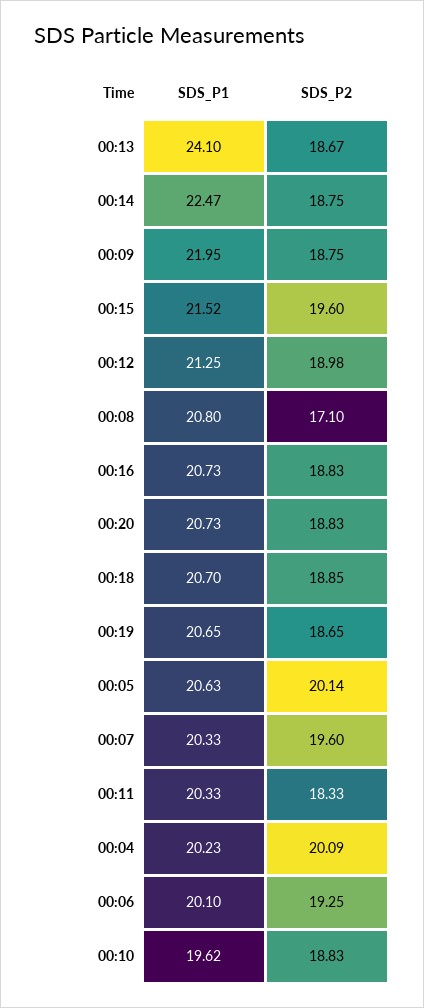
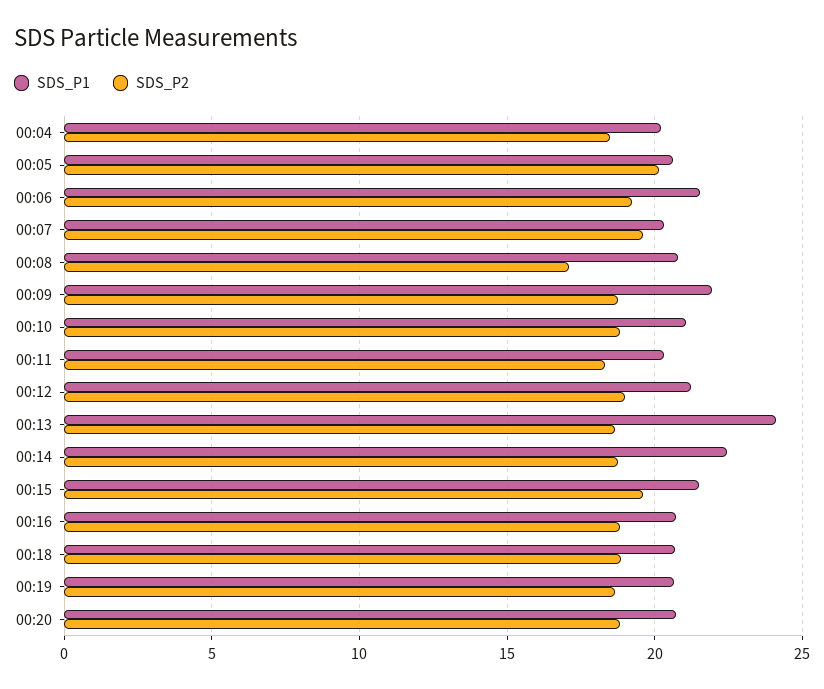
SDS_P2, 00:04: 20.09 -> 18.5
SDS_P1, 00:06: 20.1 -> 21.5
SDS_P1, 00:10: 19.62 -> 21

